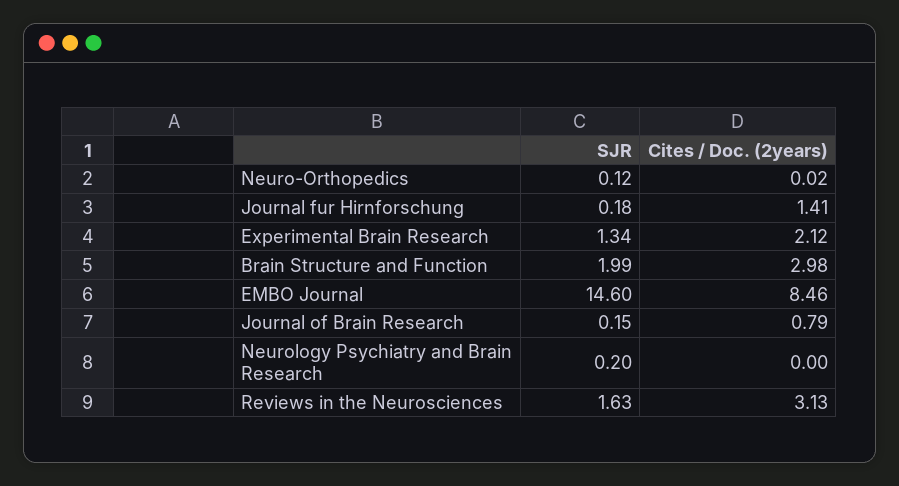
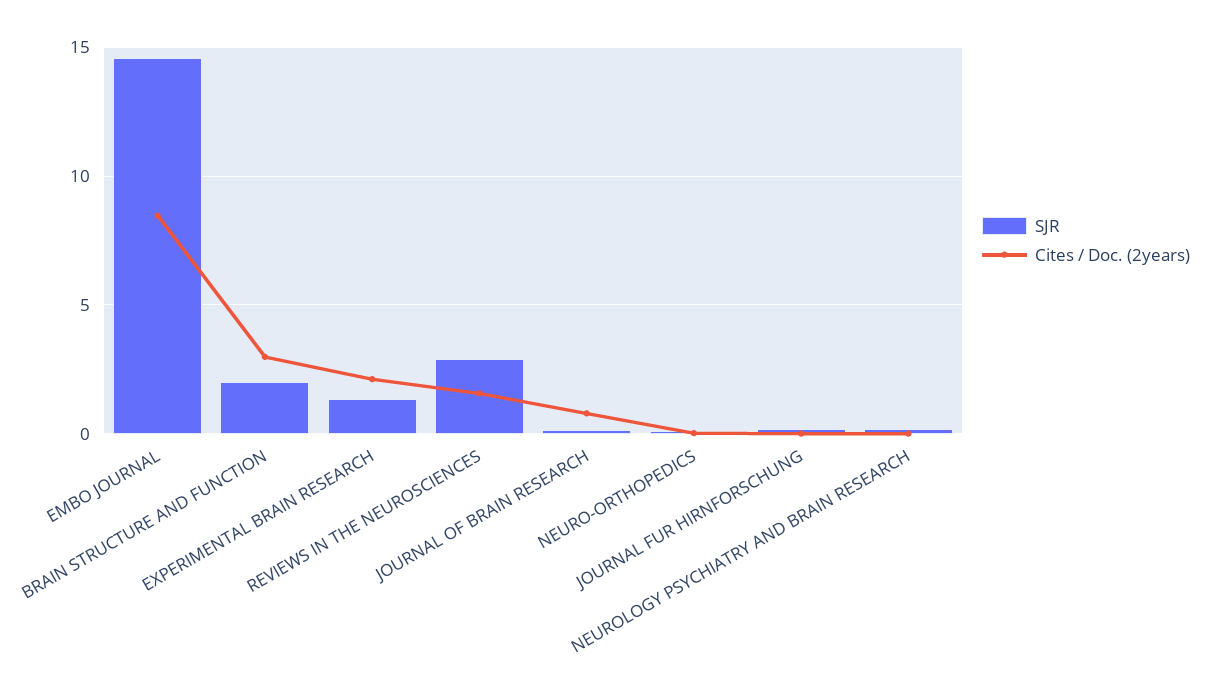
Cites / Doc. (2years), Journal fur Hirnforschung: 1.41 -> 0
SJR, Reviews in the Neurosciences: 1.63 -> 3
Cites / Doc. (2years), Reviews in the Neurosciences: 3.13 -> 1.5

